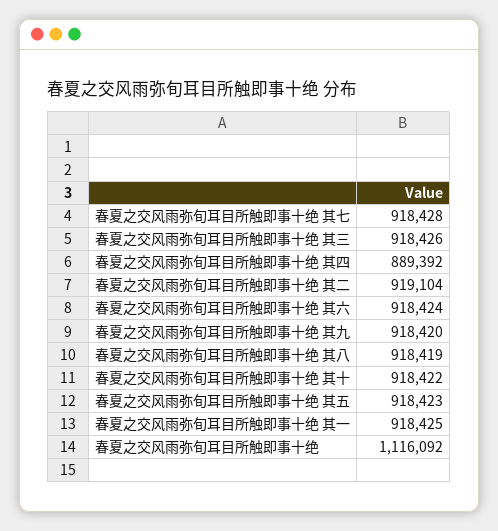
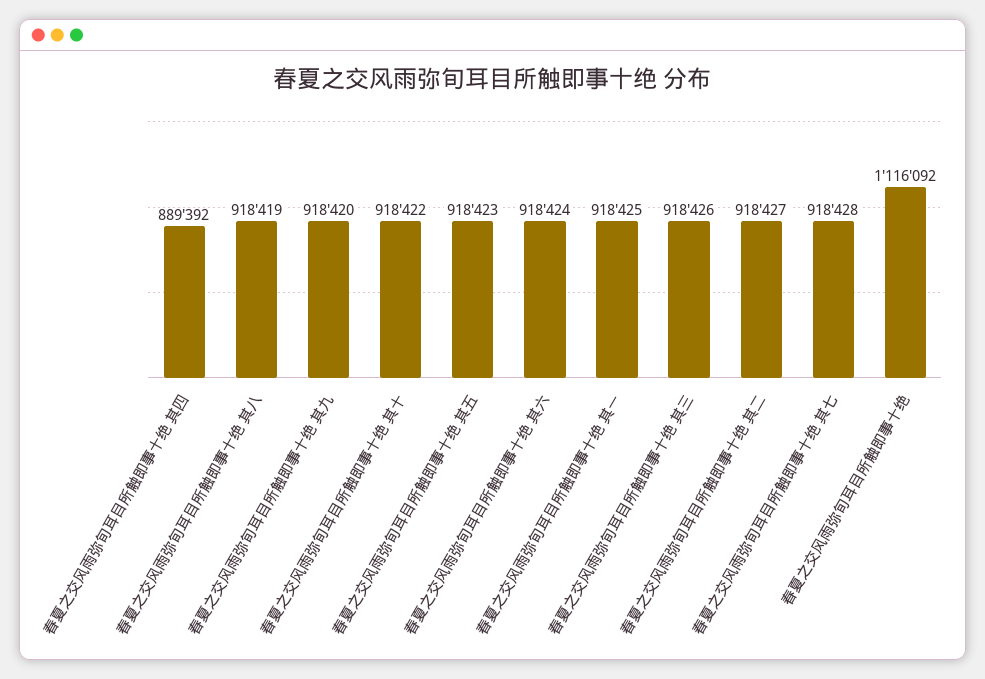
春夏之交风雨弥旬耳目所触即事十绝 其二: 919104 -> 918427

